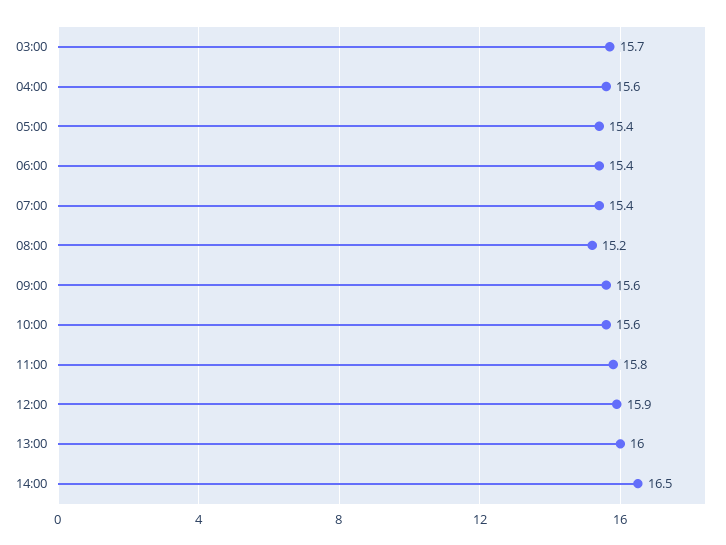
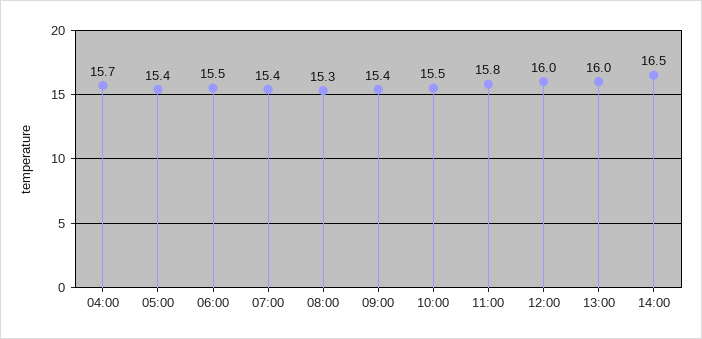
03:00: 15.7 -> none
04:00: 15.6 -> 15.7
06:00: 15.4 -> 15.5
08:00: 15.2 -> 15.3
09:00: 15.6 -> 15.4
10:00: 15.6 -> 15.5
12:00: 15.9 -> 16

